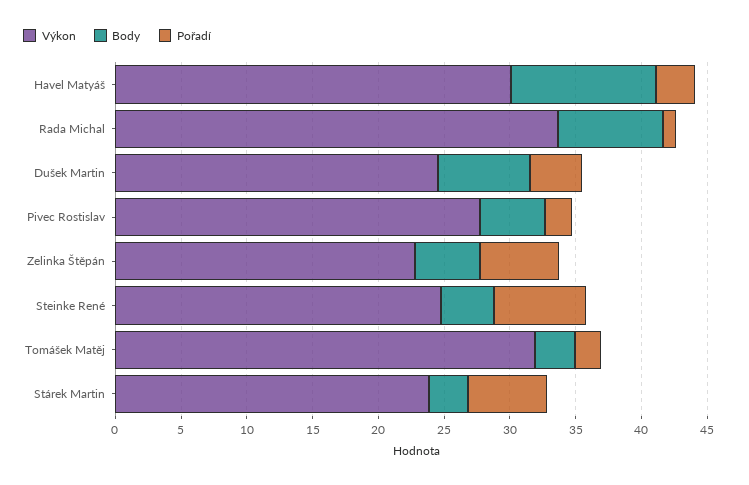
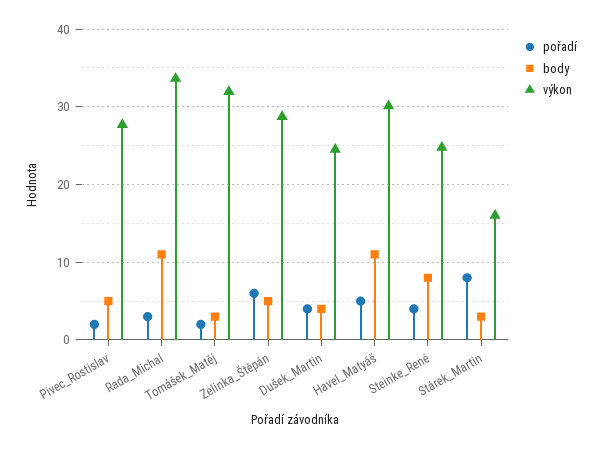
Pořadí, Havel Matyáš: 3 -> 5
Body, Rada Michal: 8 -> 11
Pořadí, Rada Michal: 1 -> 3
Body, Dušek Martin: 7 -> 4
Výkon, Zelinka Štěpán: 23 -> 29
Body, Steinke René: 4 -> 8
Pořadí, Steinke René: 7 -> 4
Výkon, Stárek Martin: 24 -> 16
Pořadí, Stárek Martin: 6 -> 8

